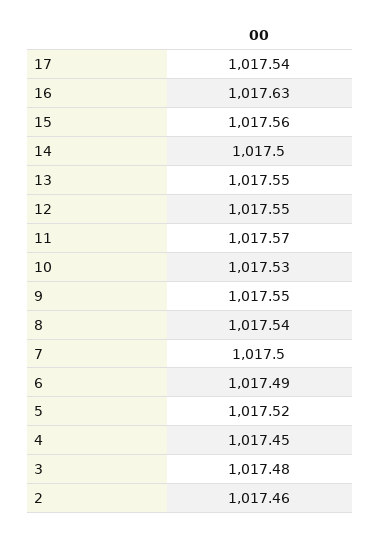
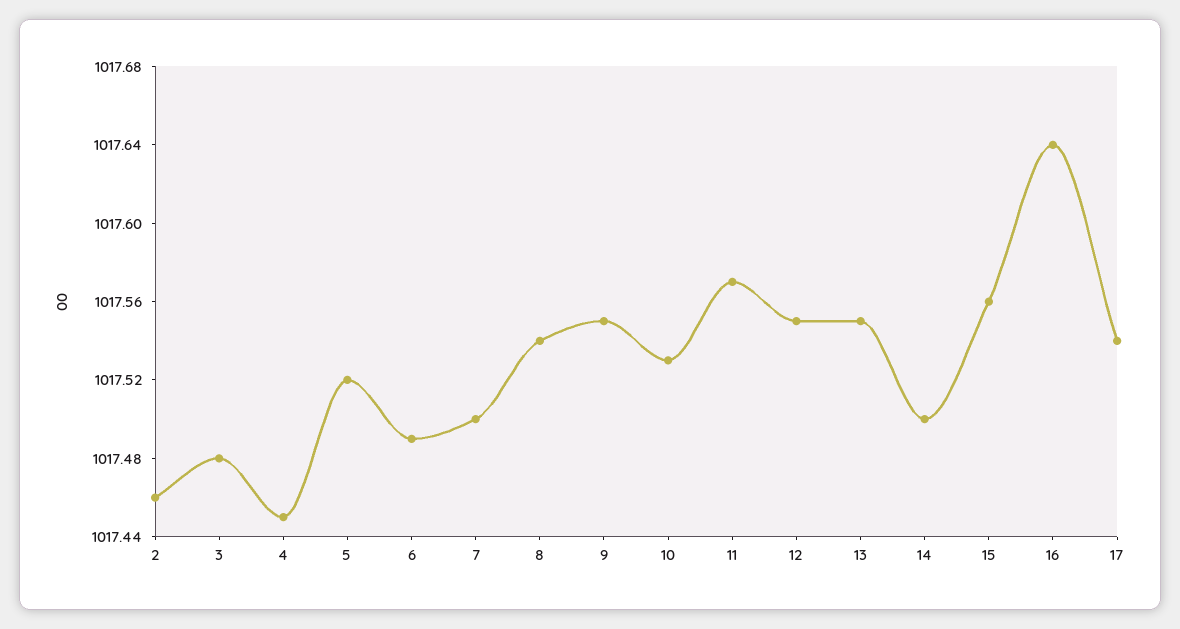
16: 1017.63 -> 1017.64

